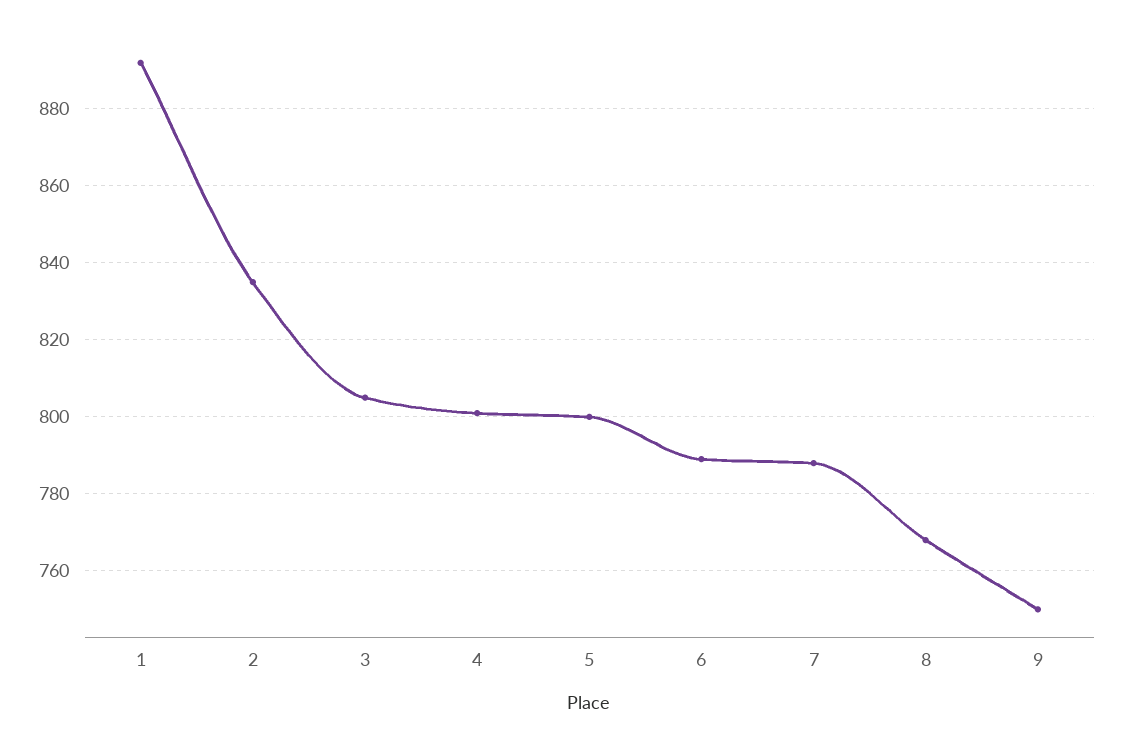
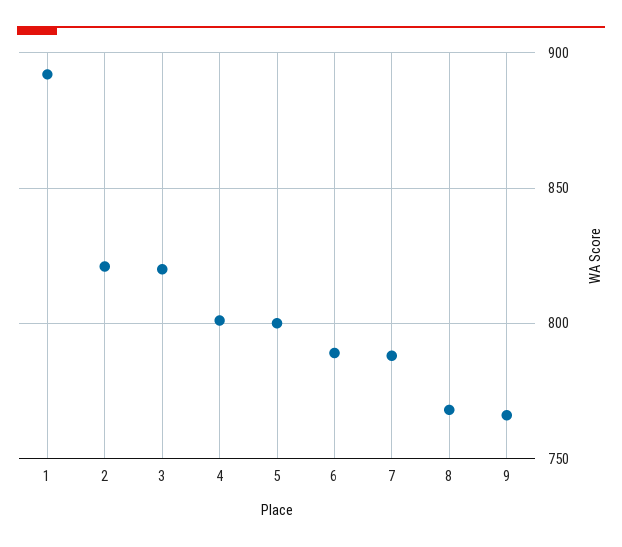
2: 835 -> 820
3: 805 -> 820
9: 750 -> 765

